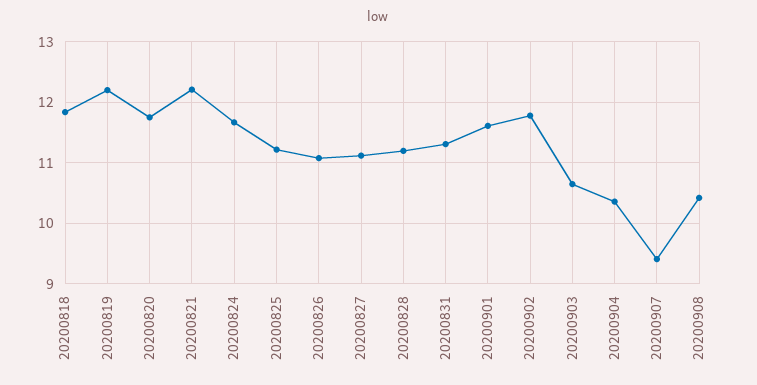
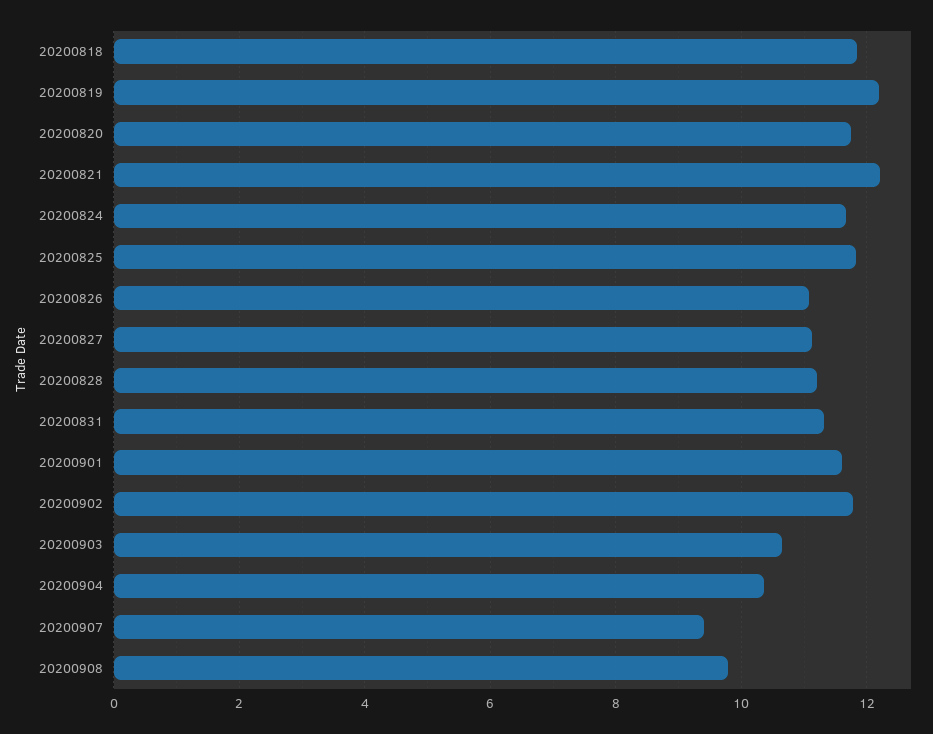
20200825: 11.2 -> 11.8
20200908: 10.4 -> 9.8

